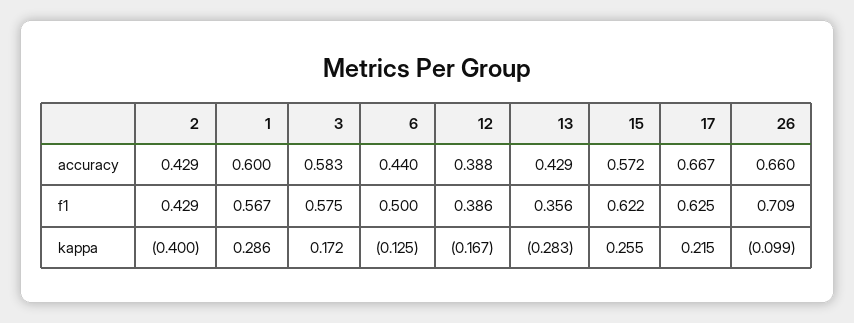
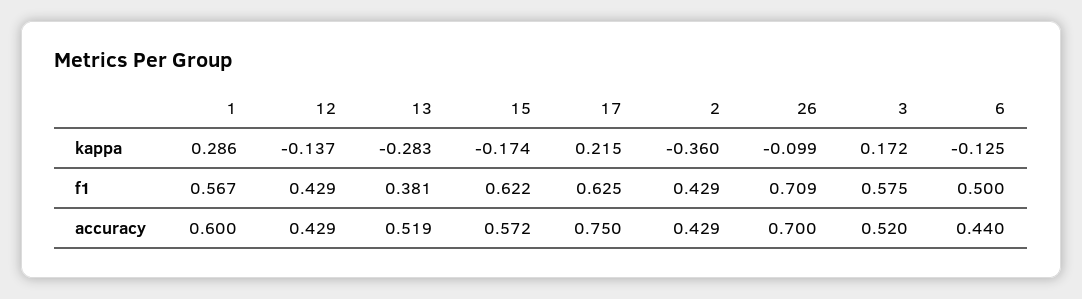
3, accuracy: 0.583 -> 0.52
12, accuracy: 0.388 -> 0.429
13, accuracy: 0.429 -> 0.519
17, accuracy: 0.667 -> 0.75
26, accuracy: 0.66 -> 0.7
12, f1: 0.386 -> 0.429
13, f1: 0.356 -> 0.381
2, kappa: -0.4 -> -0.36
12, kappa: -0.167 -> -0.137
15, kappa: 0.255 -> -0.174

